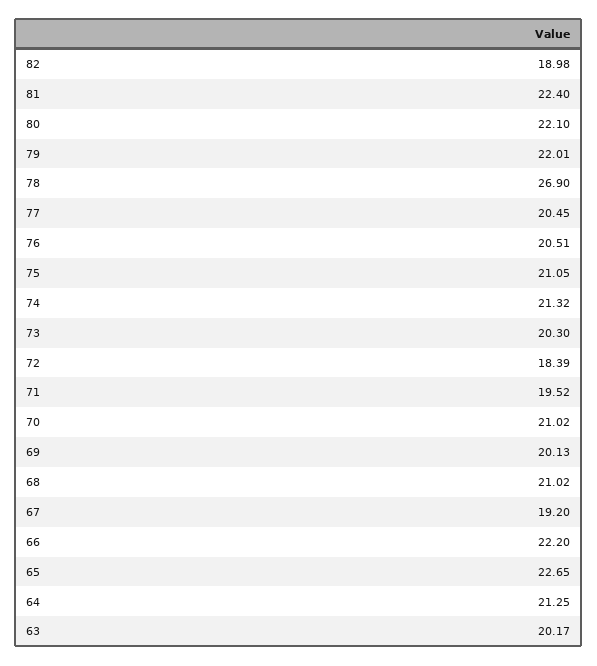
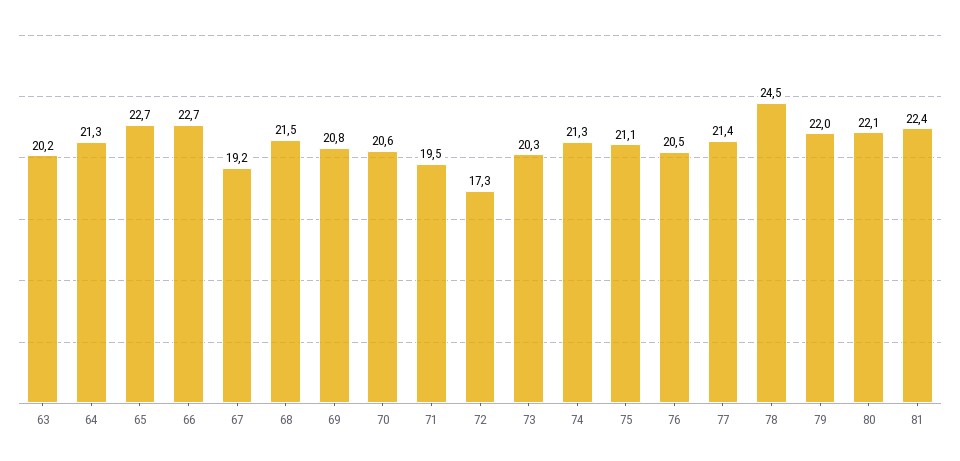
82: 18.98 -> none
78: 26.9 -> 24.5
77: 20.45 -> 21.4
72: 18.39 -> 17.3
70: 21.02 -> 20.6
69: 20.13 -> 20.8
68: 21.02 -> 21.5
66: 22.2 -> 22.7

